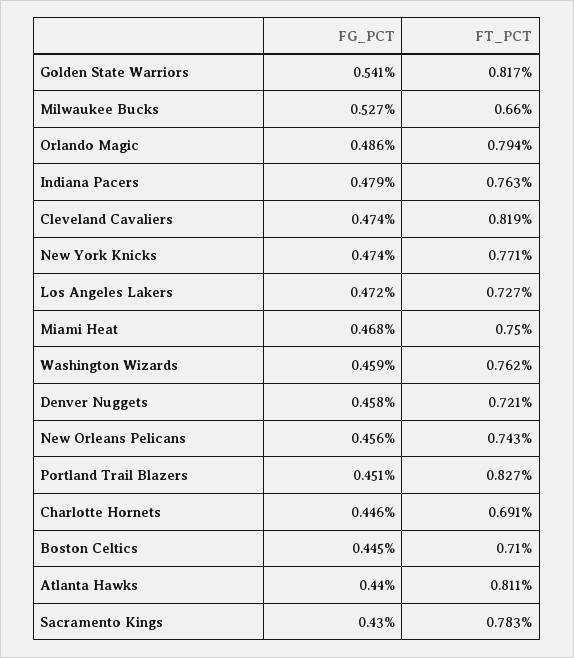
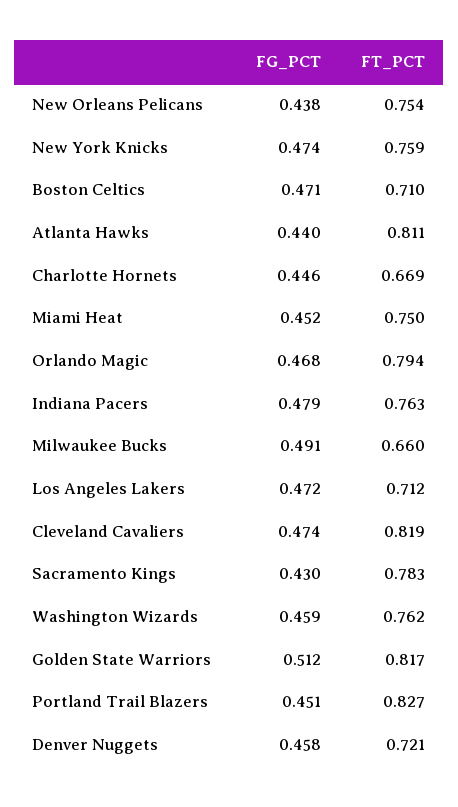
FG_PCT, Golden State Warriors: 0.541 -> 0.512
FG_PCT, Milwaukee Bucks: 0.527 -> 0.491
FG_PCT, Orlando Magic: 0.486 -> 0.468
FT_PCT, New York Knicks: 0.771 -> 0.759
FT_PCT, Los Angeles Lakers: 0.727 -> 0.712
FG_PCT, Miami Heat: 0.468 -> 0.452
FG_PCT, New Orleans Pelicans: 0.456 -> 0.438
FT_PCT, New Orleans Pelicans: 0.743 -> 0.754
FT_PCT, Charlotte Hornets: 0.691 -> 0.669
FG_PCT, Boston Celtics: 0.445 -> 0.471

